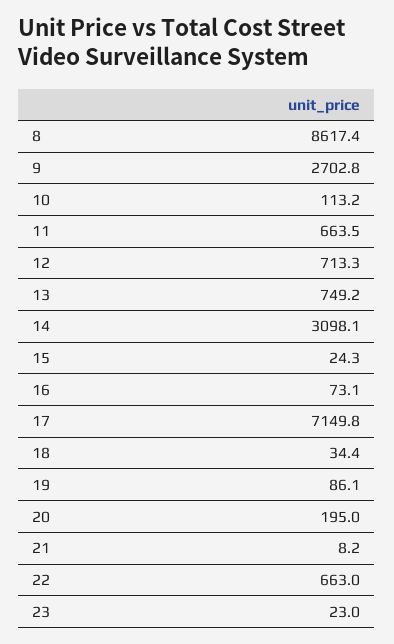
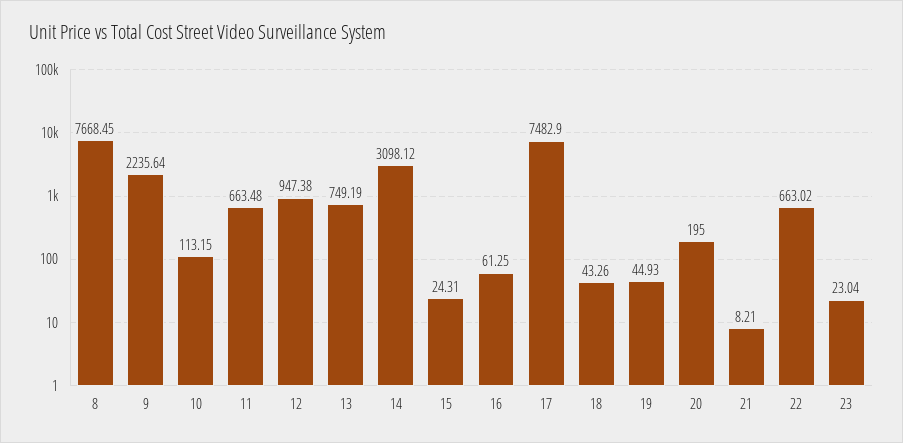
8: 8617.4 -> 7668.45
9: 2702.8 -> 2235.64
12: 713.3 -> 947.38
16: 73.1 -> 61.25
17: 7149.8 -> 7482.9
18: 34.4 -> 43.26
19: 86.1 -> 44.93

